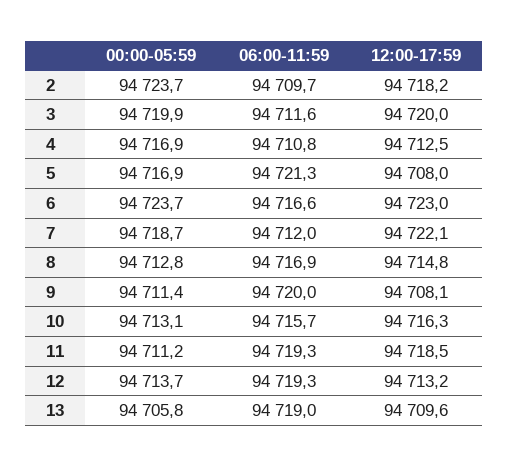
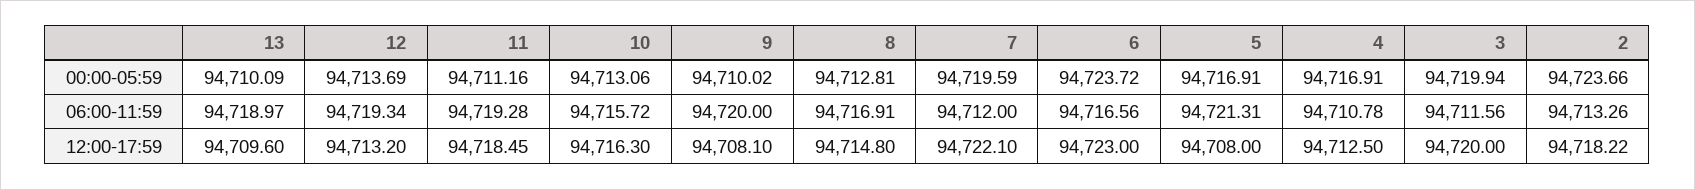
06:00-11:59, 2: 94709.7 -> 94713.26
00:00-05:59, 7: 94718.7 -> 94719.59
00:00-05:59, 9: 94711.4 -> 94710.02
00:00-05:59, 13: 94705.8 -> 94710.09

